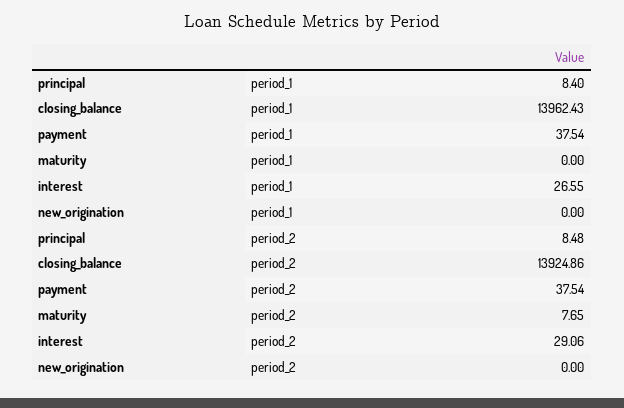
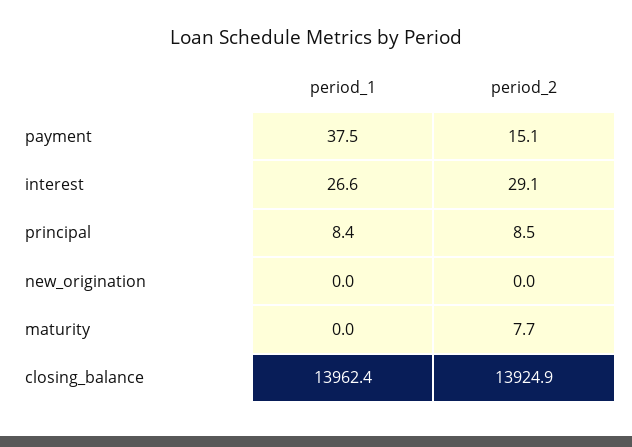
payment, period_2: 37.54 -> 15.1

